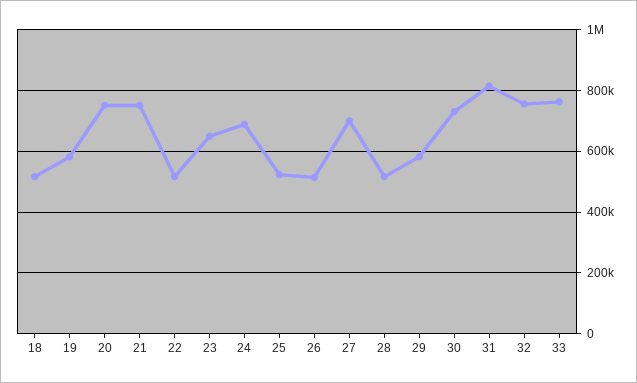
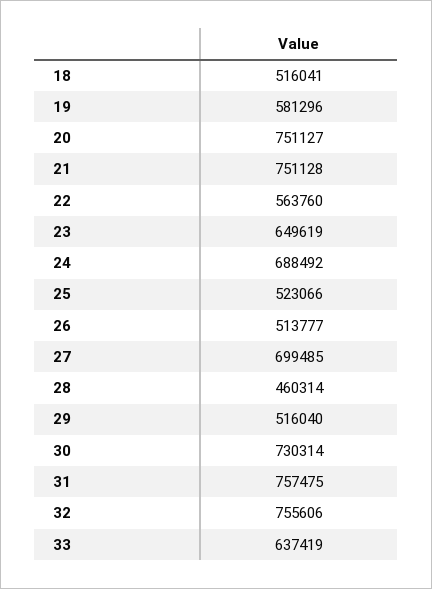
22: 520000 -> 563760
28: 520000 -> 460314
29: 580000 -> 516040
31: 820000 -> 757475
33: 760000 -> 637419

